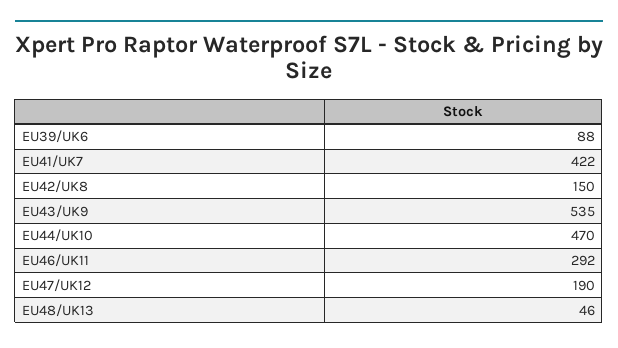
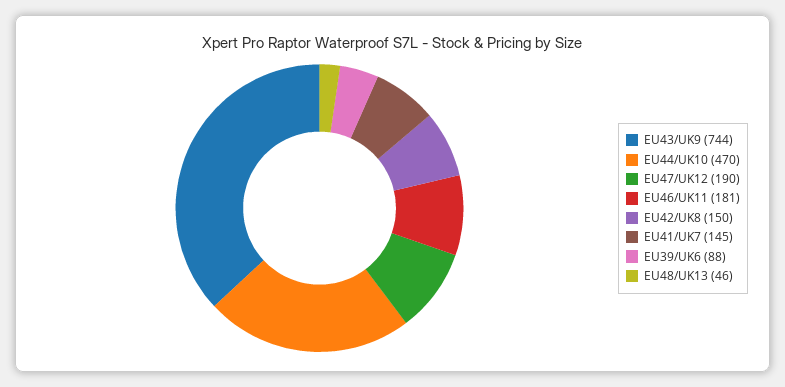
EU41/UK7: 422 -> 145
EU43/UK9: 535 -> 744
EU46/UK11: 292 -> 181

